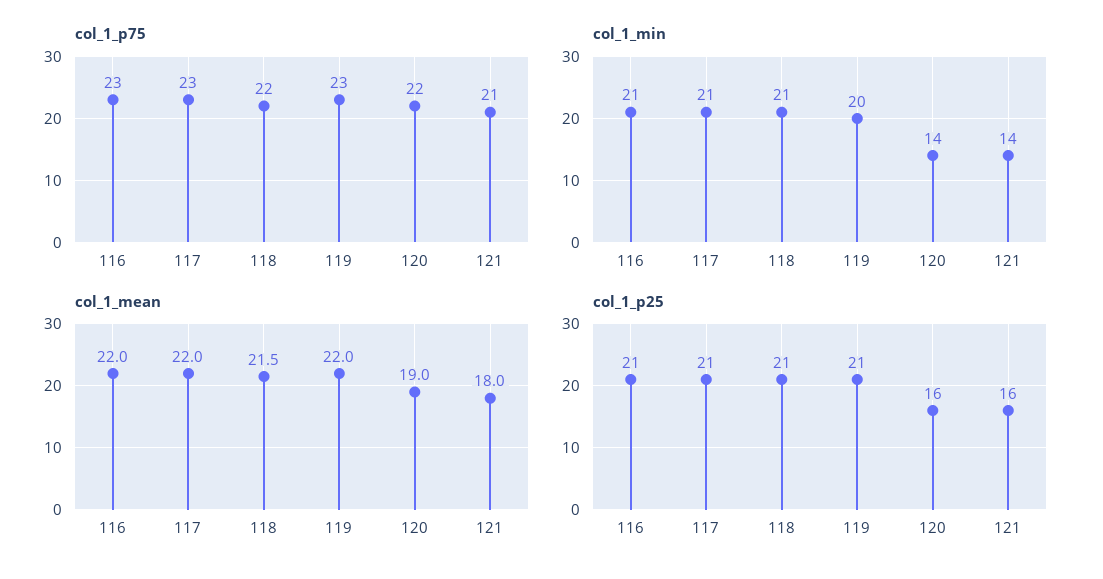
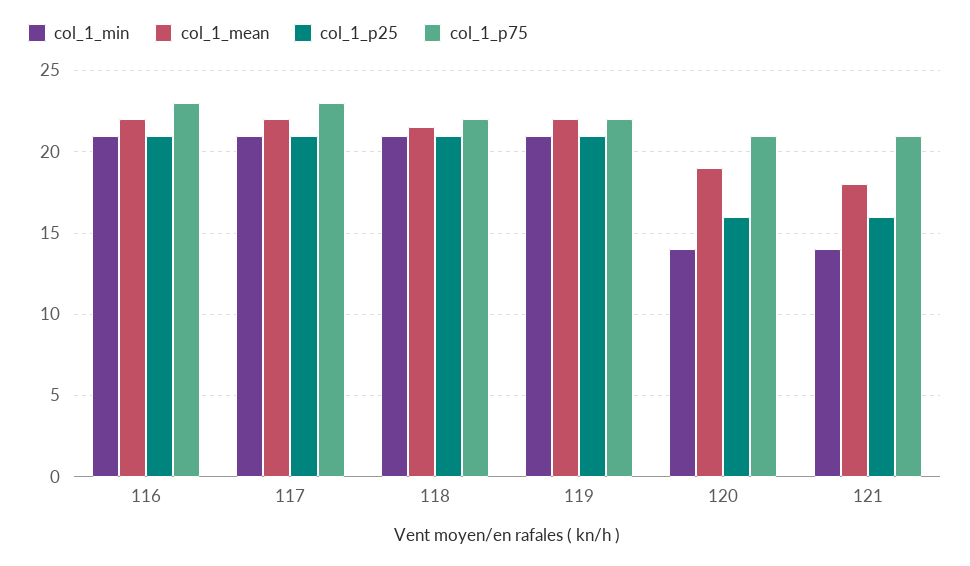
col_1_p75, 119: 23 -> 22
col_1_p75, 120: 22 -> 21
col_1_min, 119: 20 -> 21

